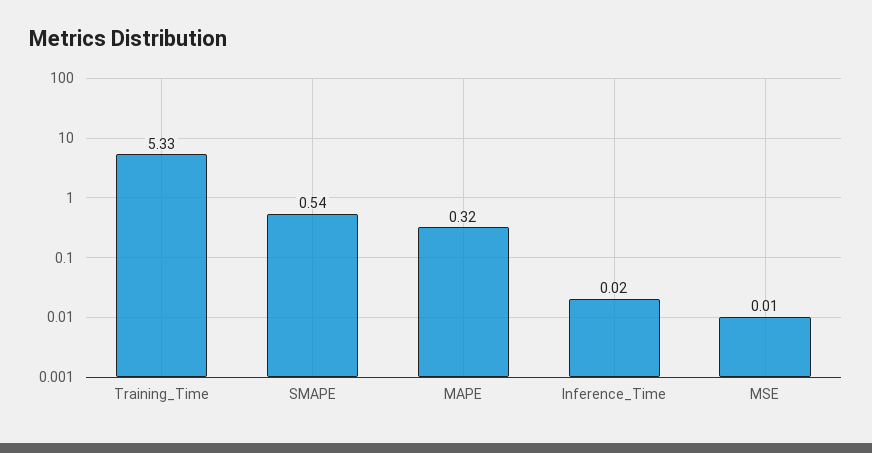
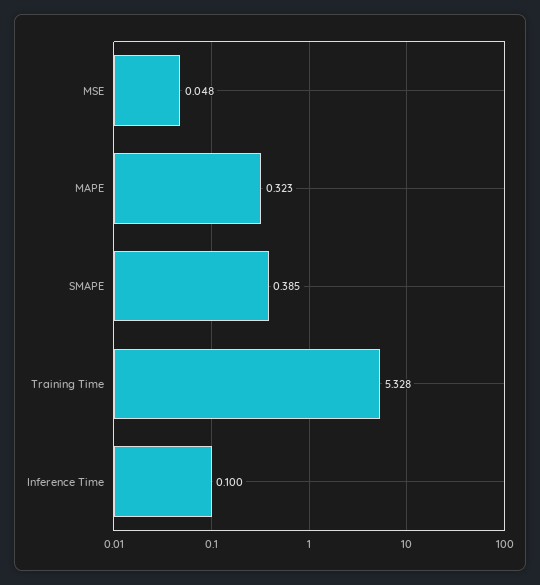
SMAPE: 0.54 -> 0.385
Inference_Time: 0.02 -> 0.1
MSE: 0.01 -> 0.048

